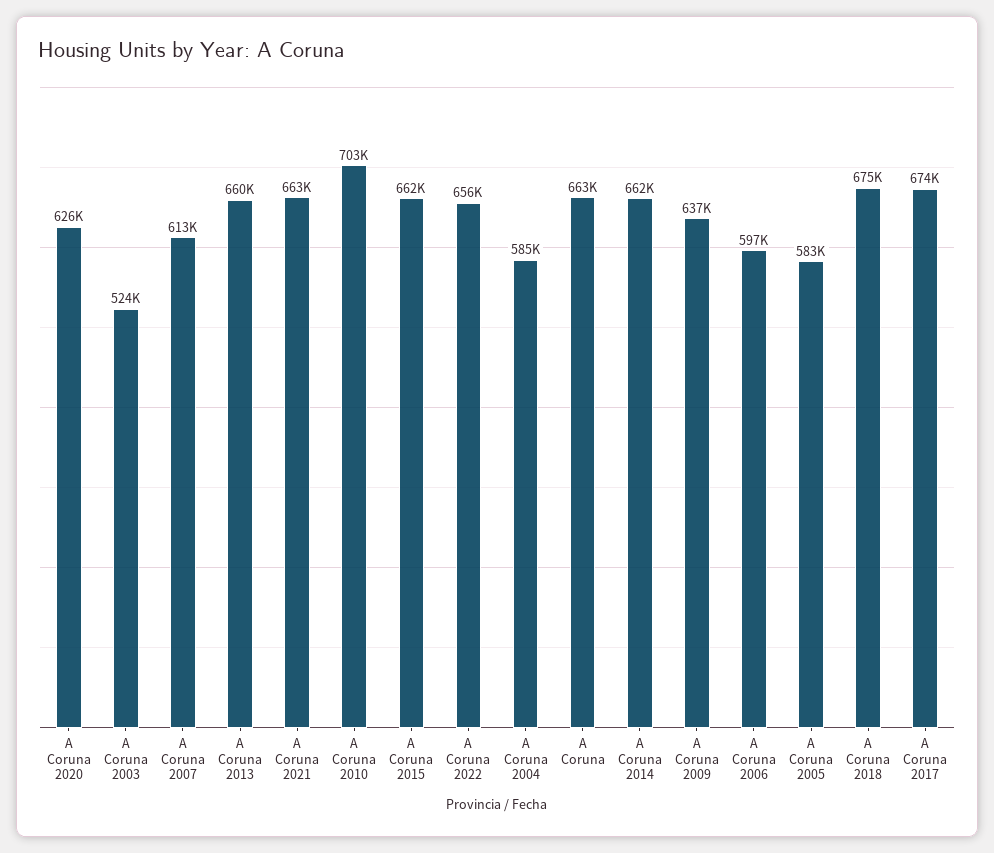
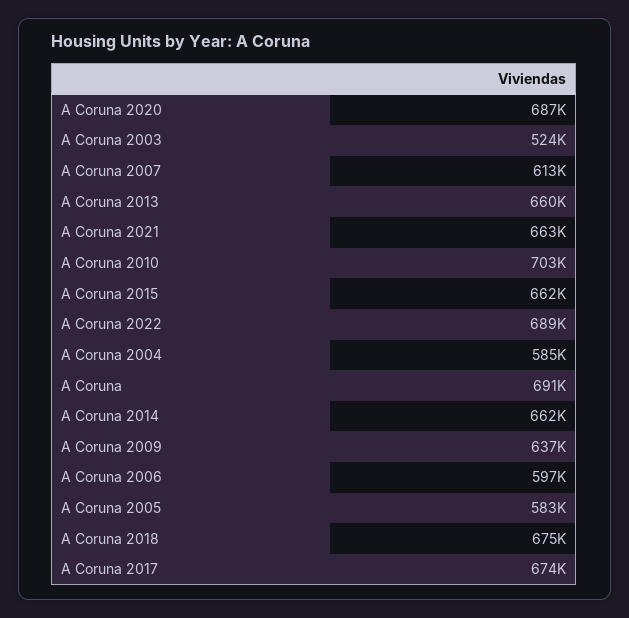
A Coruna 2020: 626000 -> 687000
A Coruna 2022: 656000 -> 689000
A Coruna: 663000 -> 691000

